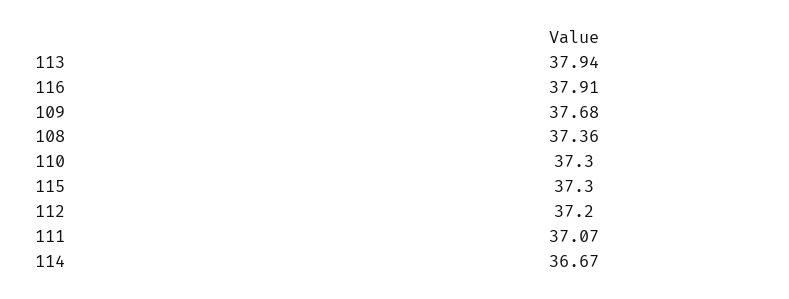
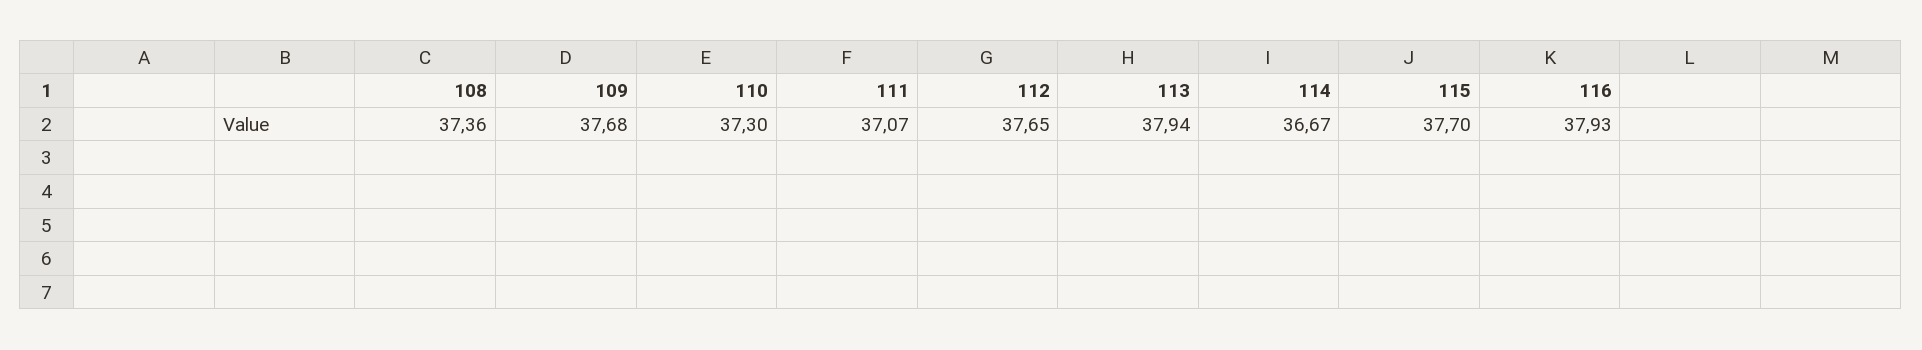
116: 37.91 -> 37.93
115: 37.3 -> 37.7
112: 37.2 -> 37.65

